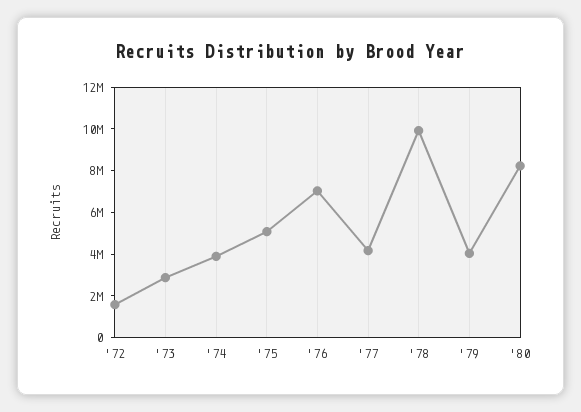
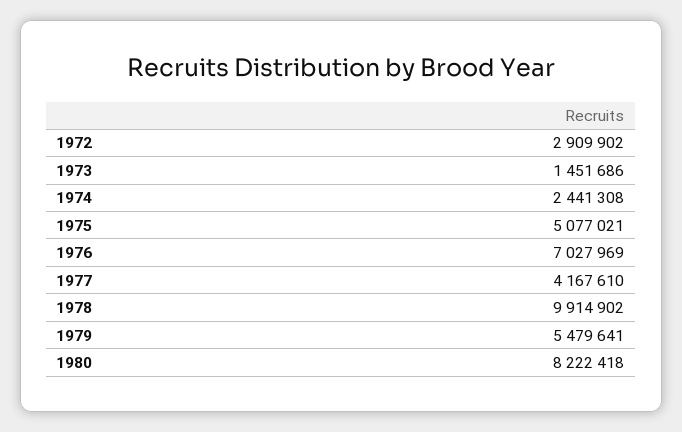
'72: 1500000 -> 2909902
'73: 3000000 -> 1451686
'74: 4000000 -> 2441308
'79: 4000000 -> 5479641

